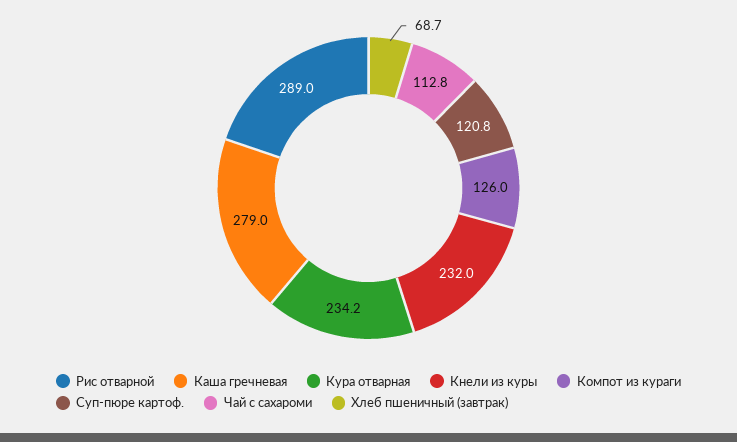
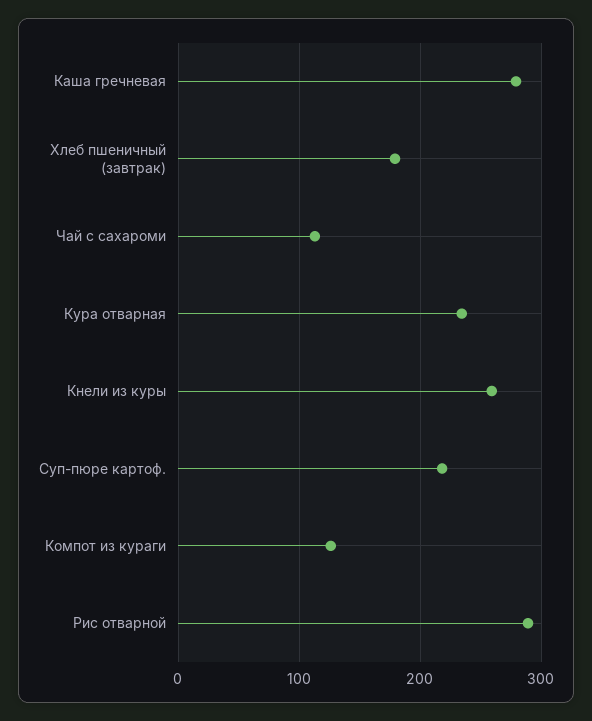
Кнели из куры: 232 -> 260
Суп-пюре картоф.: 120.8 -> 220
Хлеб пшеничный (завтрак): 68.7 -> 180

